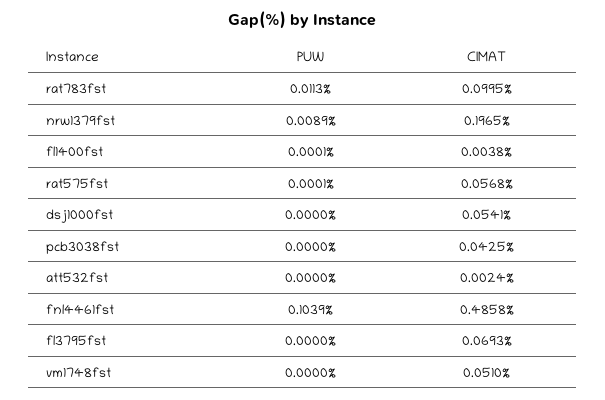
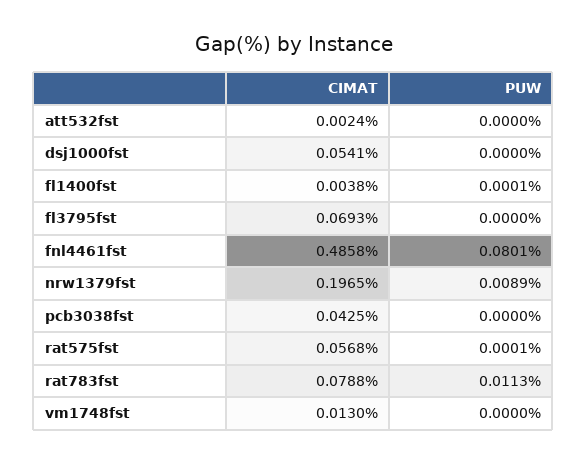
CIMAT, rat783fst: 0.0995 -> 0.0788
PUW, fnl4461fst: 0.1039 -> 0.0801
CIMAT, vm1748fst: 0.051 -> 0.013

